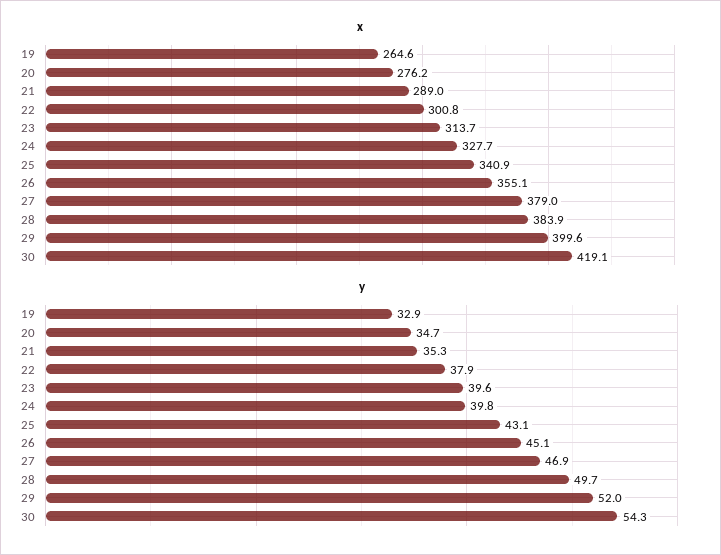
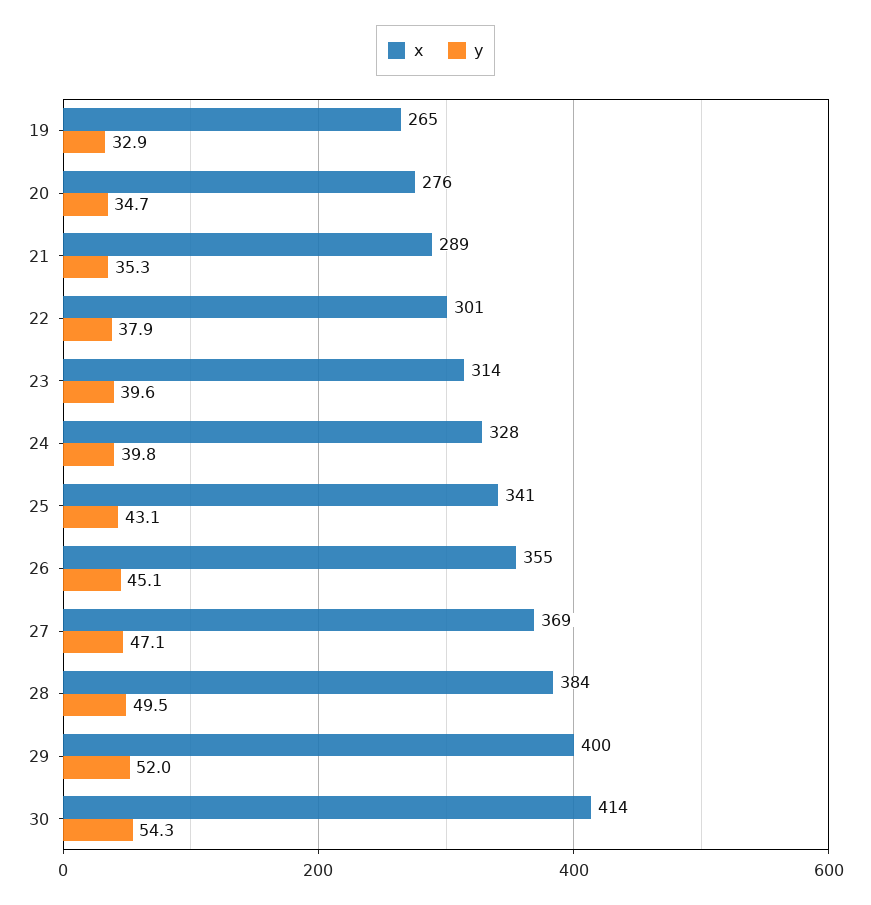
x, 27: 379 -> 369
x, 30: 419.1 -> 414
y, 27: 46.9 -> 47.1
y, 28: 49.7 -> 49.5

